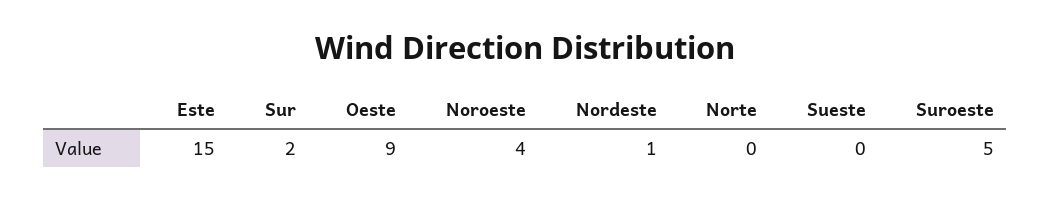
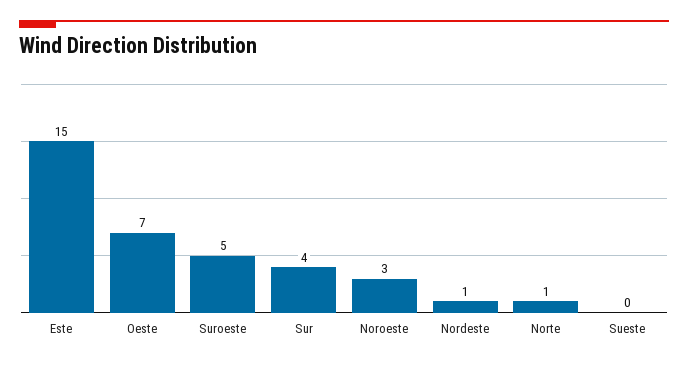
Sur: 2 -> 4
Oeste: 9 -> 7
Noroeste: 4 -> 3
Norte: 0 -> 1

